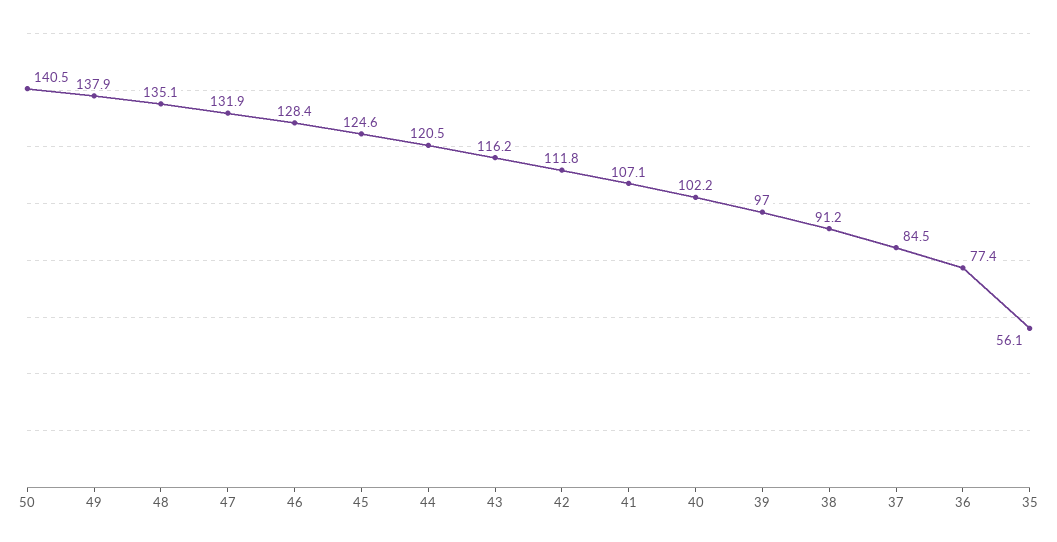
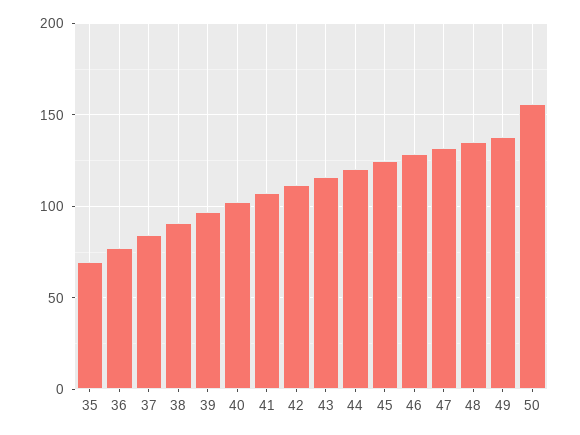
50: 140.5 -> 155
35: 56.1 -> 70

